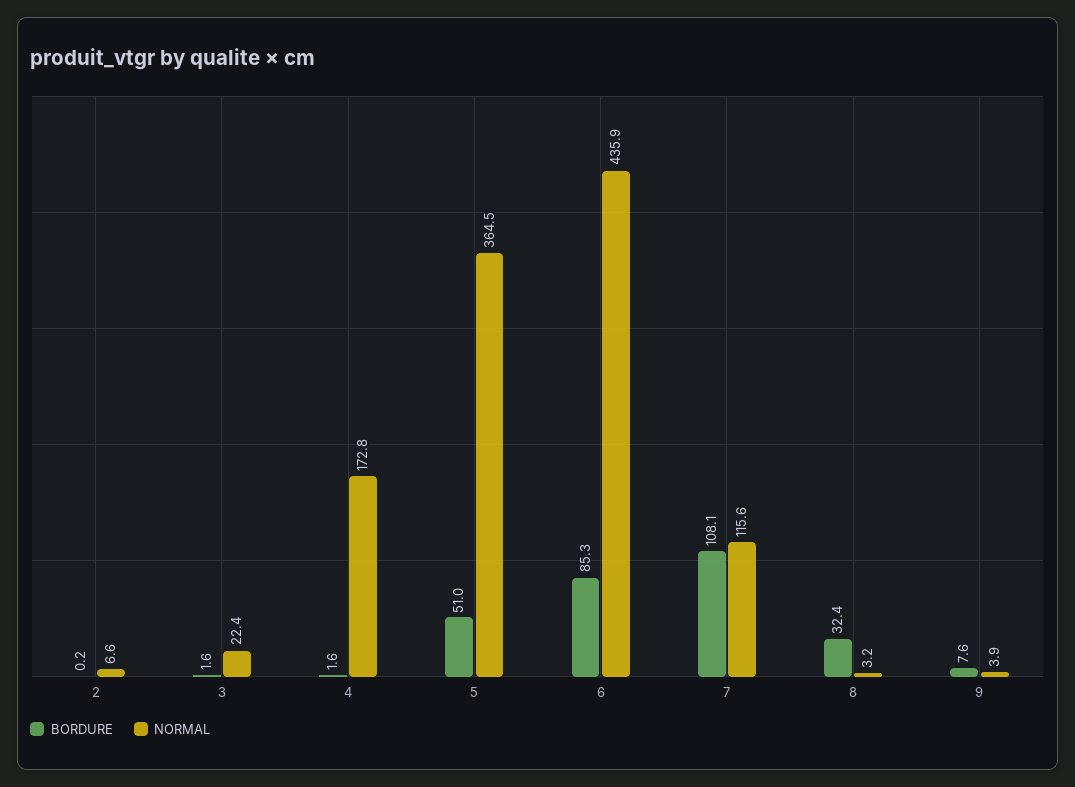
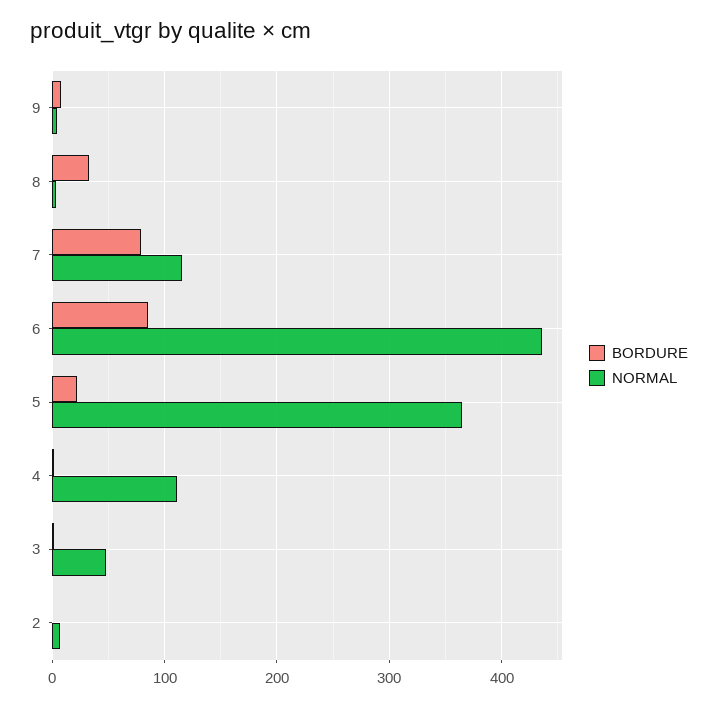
NORMAL, 3: 22.4 -> 50
NORMAL, 4: 172.8 -> 110
BORDURE, 5: 51 -> 20
BORDURE, 7: 108.1 -> 80

